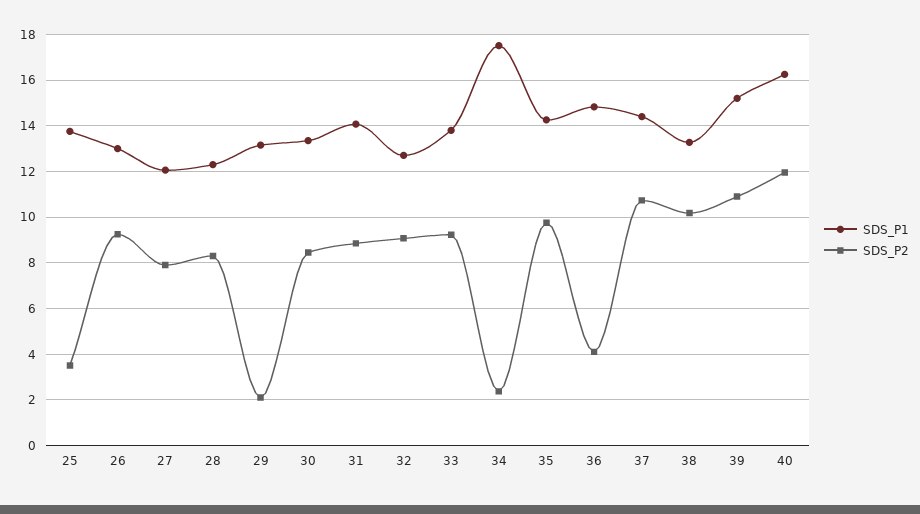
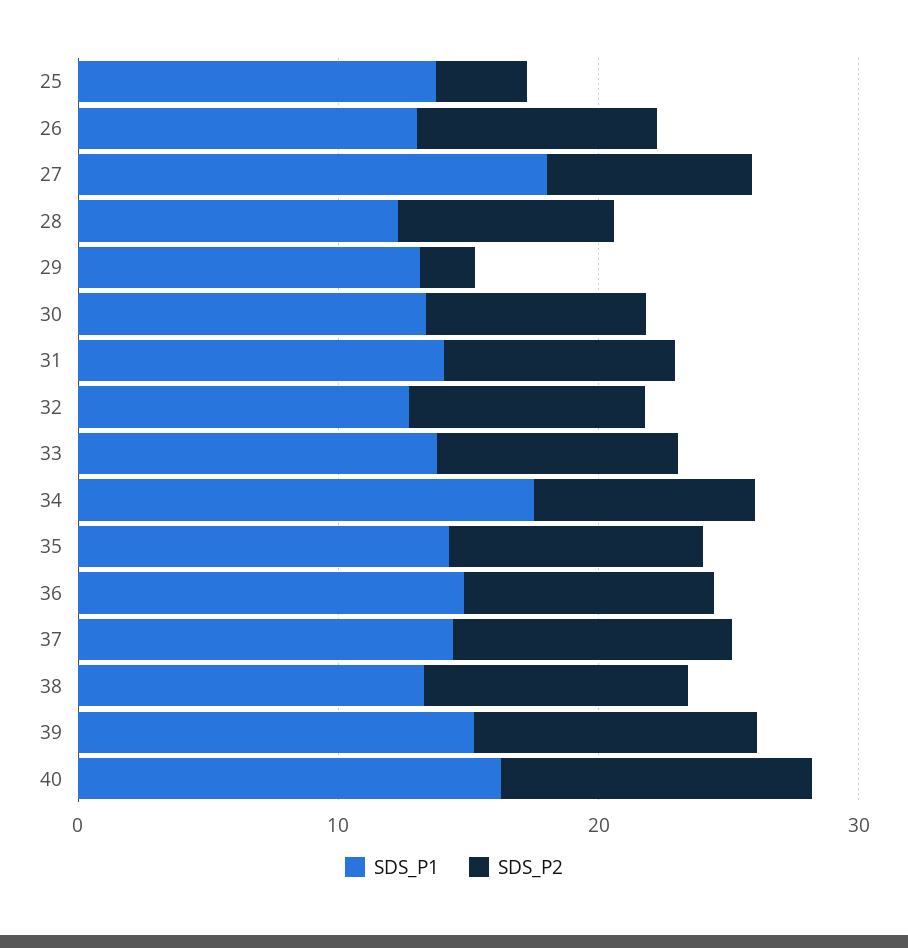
SDS_P1, 27: 12 -> 18
SDS_P2, 34: 2.5 -> 8
SDS_P2, 36: 4 -> 10

